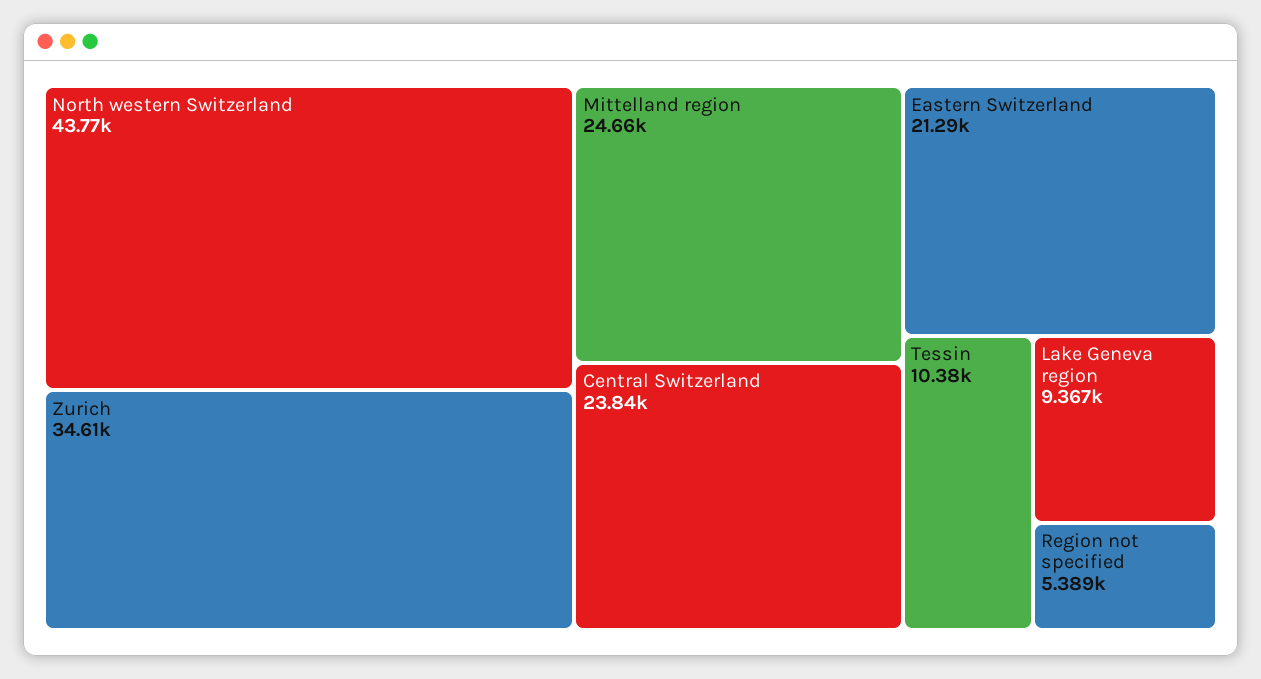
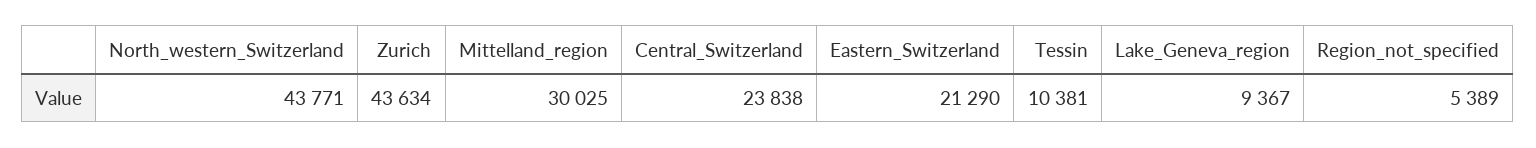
Zurich: 34610 -> 43634
Mittelland region: 24660 -> 30025

